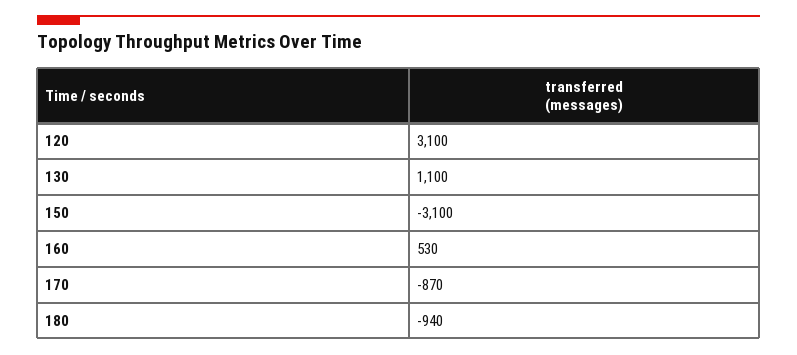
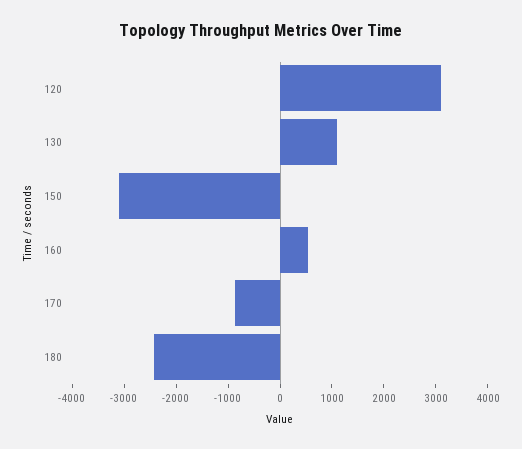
180: -940 -> -2400

